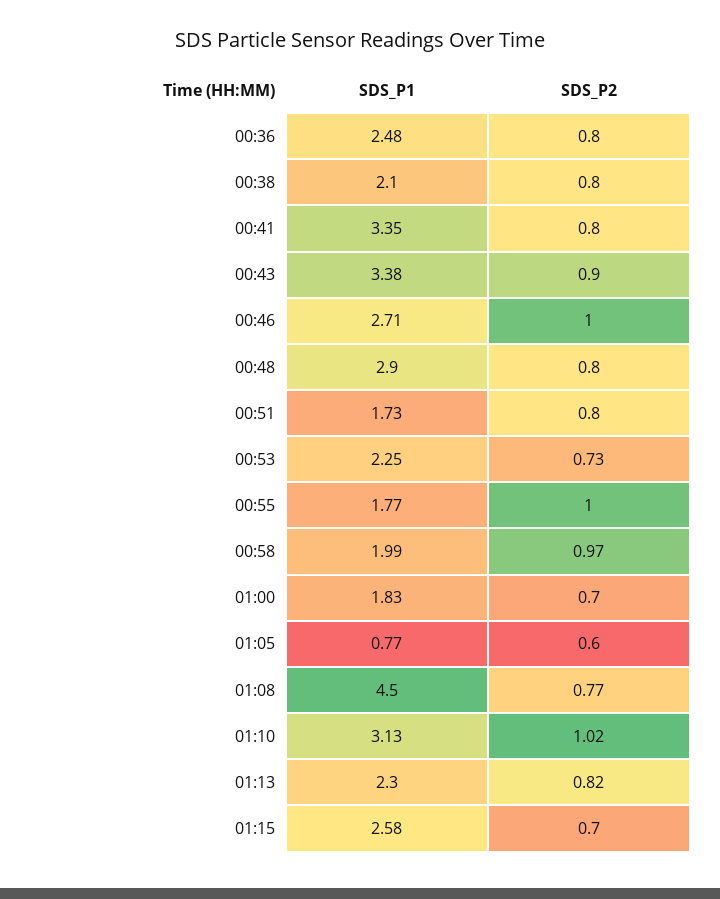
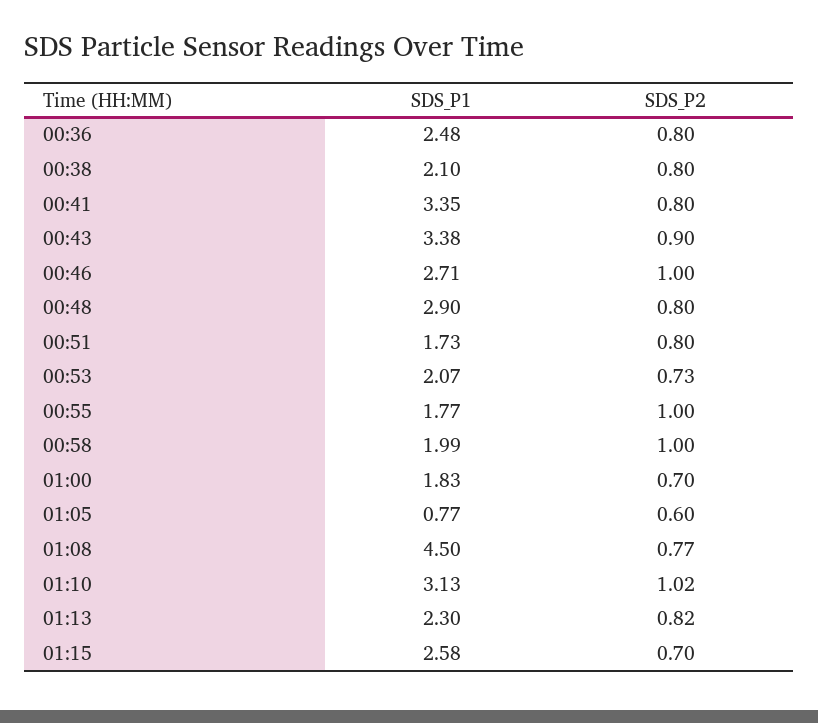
SDS_P1, 00:53: 2.25 -> 2.07
SDS_P2, 00:58: 0.97 -> 1

